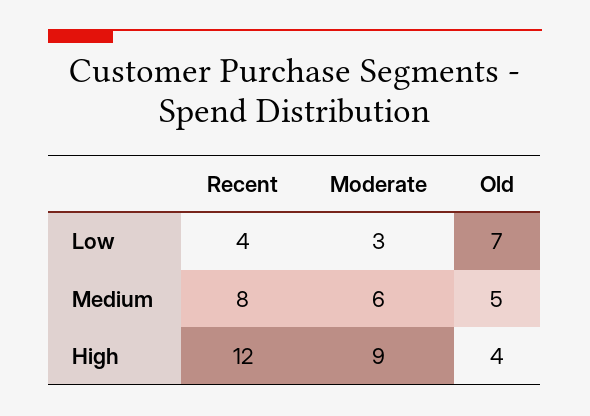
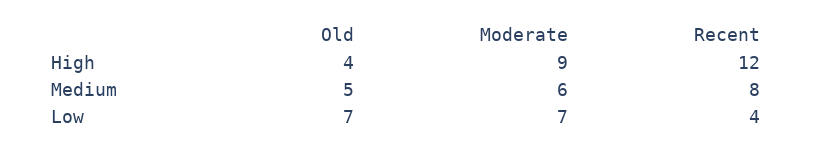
Moderate, Low: 3 -> 7

